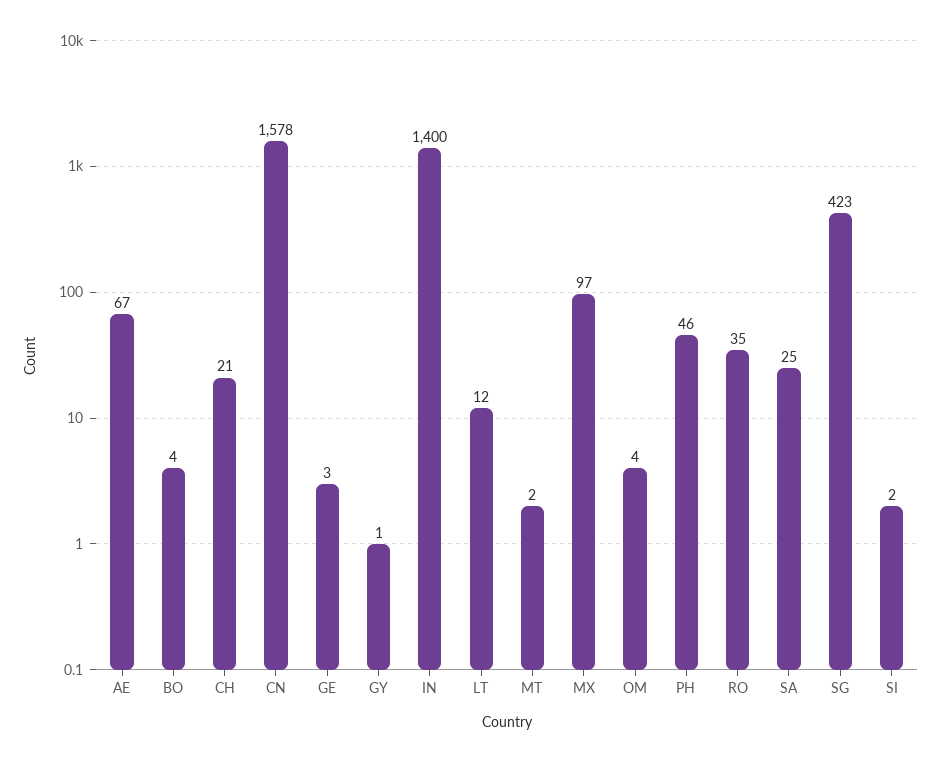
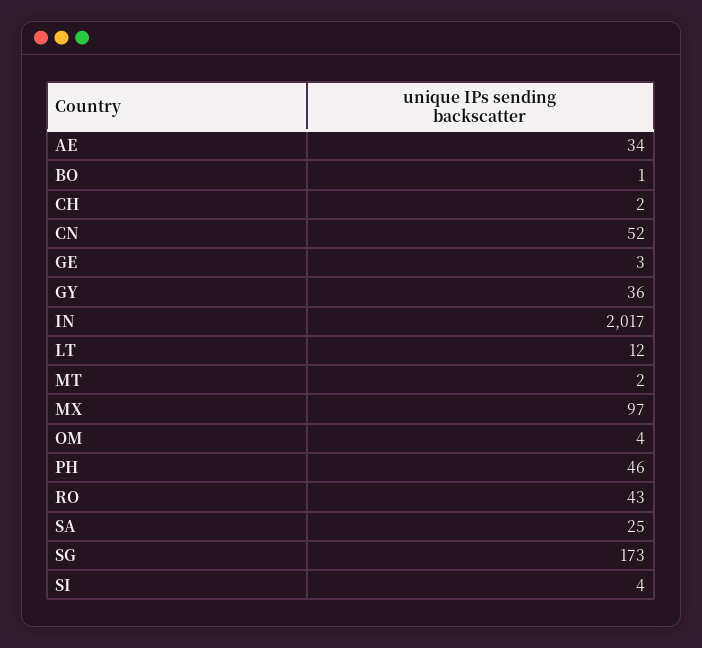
AE: 67 -> 34
BO: 4 -> 1
CH: 21 -> 2
CN: 1578 -> 52
GY: 1 -> 36
IN: 1400 -> 2017
RO: 35 -> 43
SG: 423 -> 173
SI: 2 -> 4

